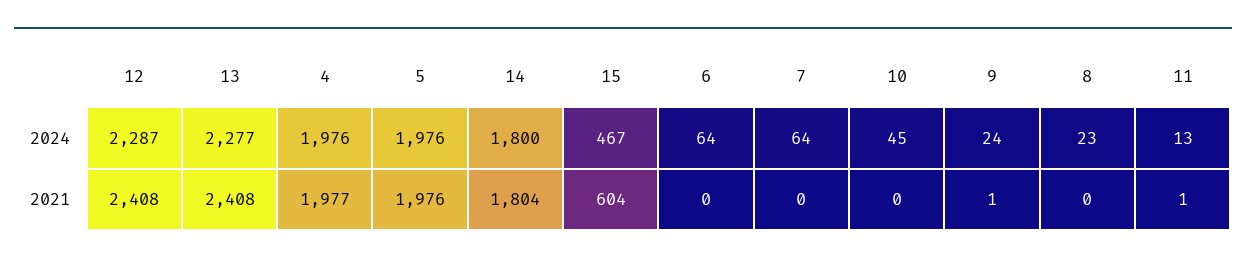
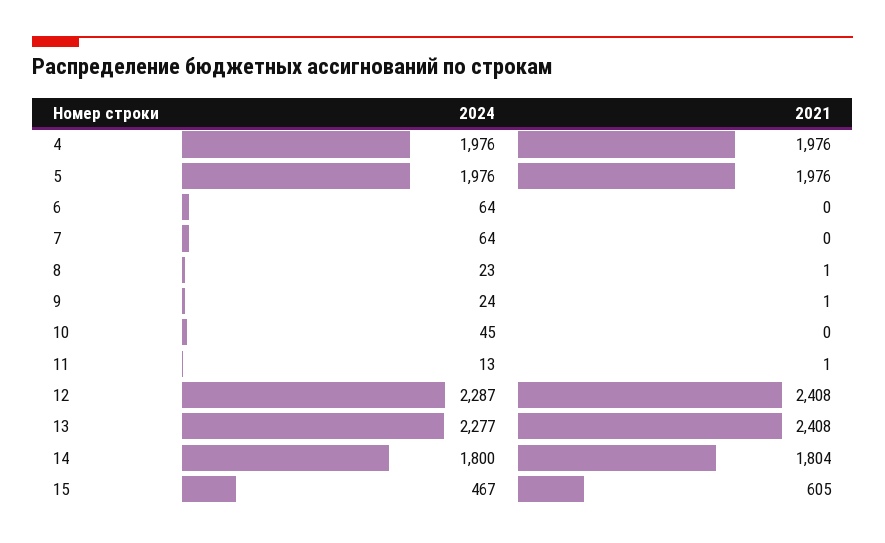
4, 2021: 1977 -> 1976
15, 2021: 604 -> 605
8, 2021: 0 -> 1

